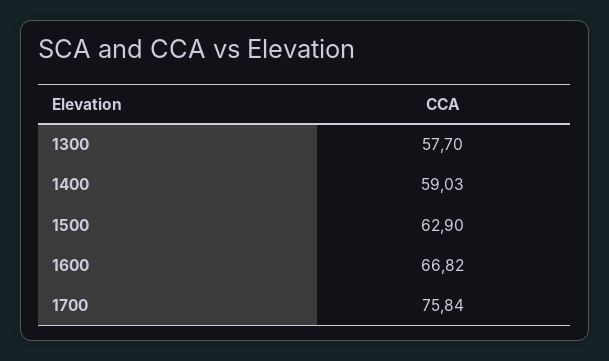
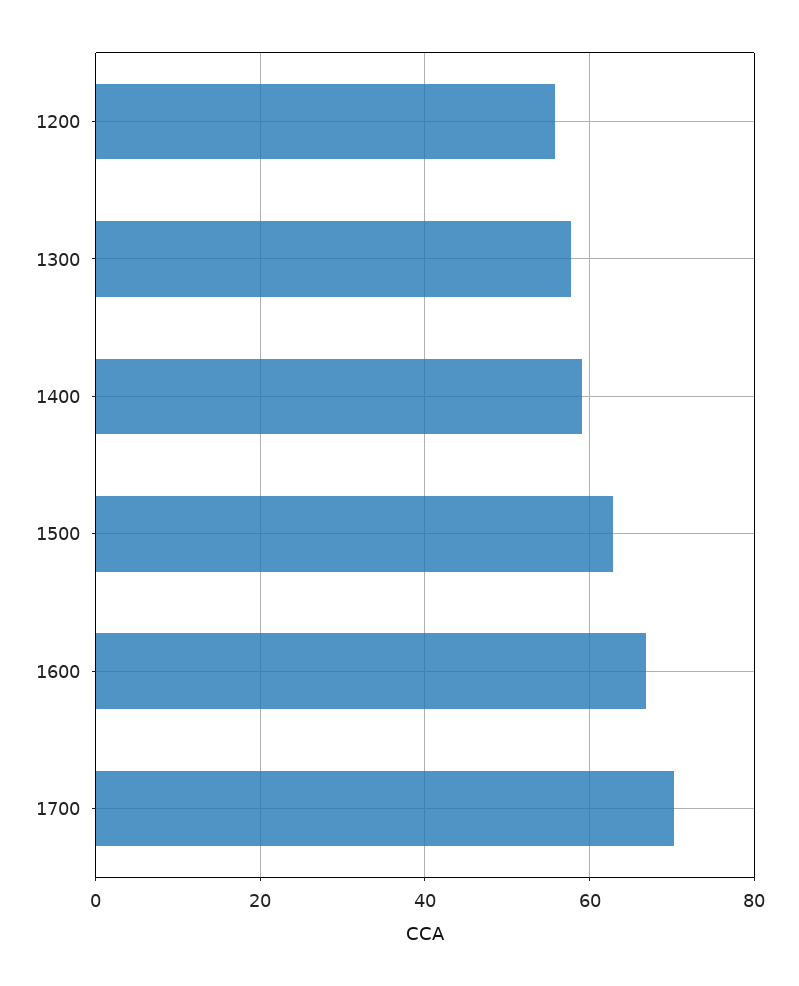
1700: 75.84 -> 70
1200: none -> 56

